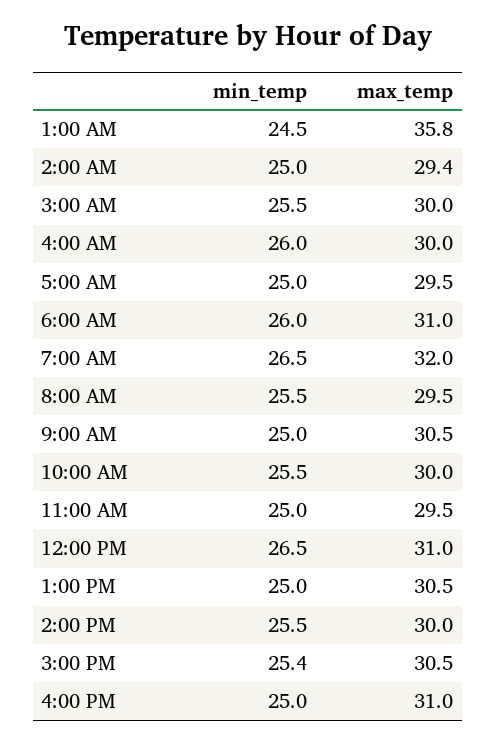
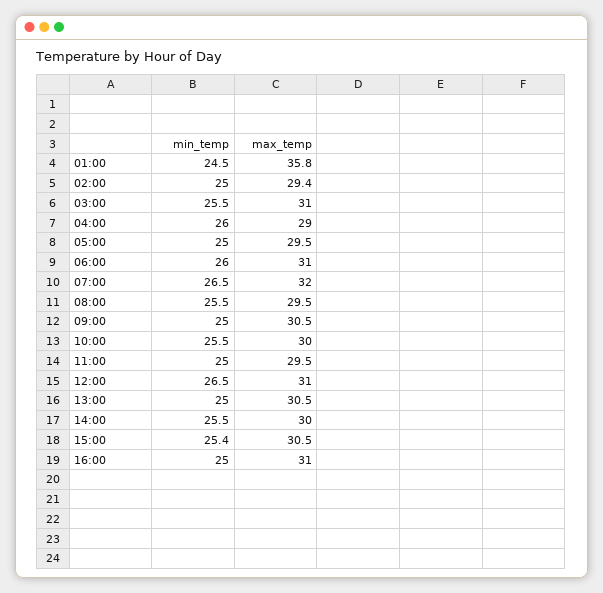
max_temp, 3:00 AM: 30 -> 31
max_temp, 4:00 AM: 30 -> 29

